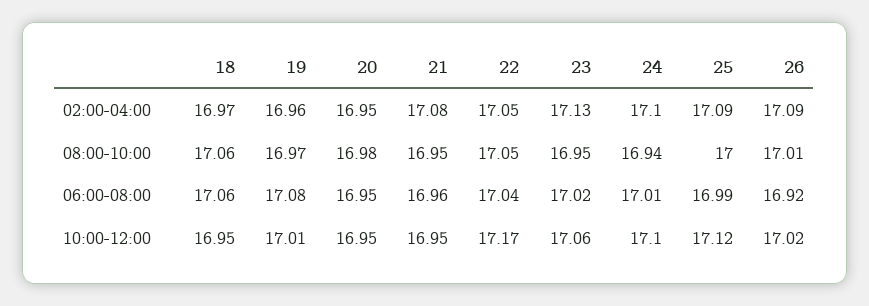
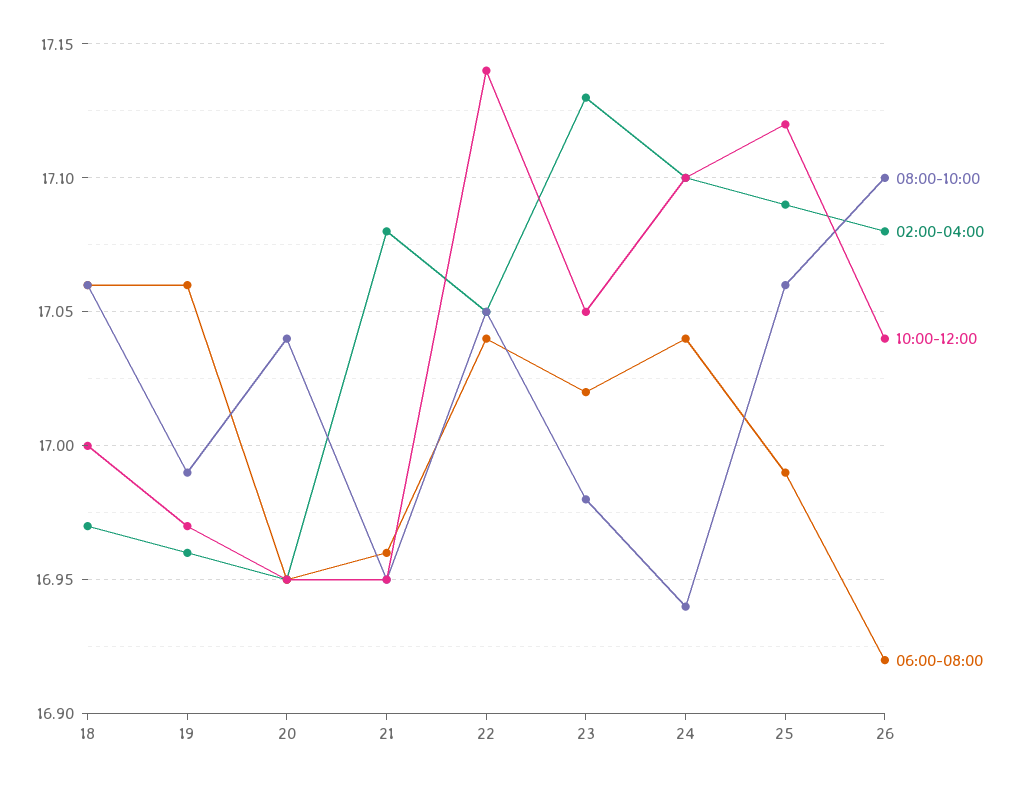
02:00-04:00, 26: 17.09 -> 17.08
08:00-10:00, 19: 16.97 -> 16.99
08:00-10:00, 20: 16.98 -> 17.04
08:00-10:00, 23: 16.95 -> 16.98
08:00-10:00, 25: 17 -> 17.06
08:00-10:00, 26: 17.01 -> 17.1
06:00-08:00, 19: 17.08 -> 17.06
06:00-08:00, 24: 17.01 -> 17.04
10:00-12:00, 18: 16.95 -> 17
10:00-12:00, 19: 17.01 -> 16.97
10:00-12:00, 22: 17.17 -> 17.14
10:00-12:00, 23: 17.06 -> 17.05
10:00-12:00, 26: 17.02 -> 17.04

